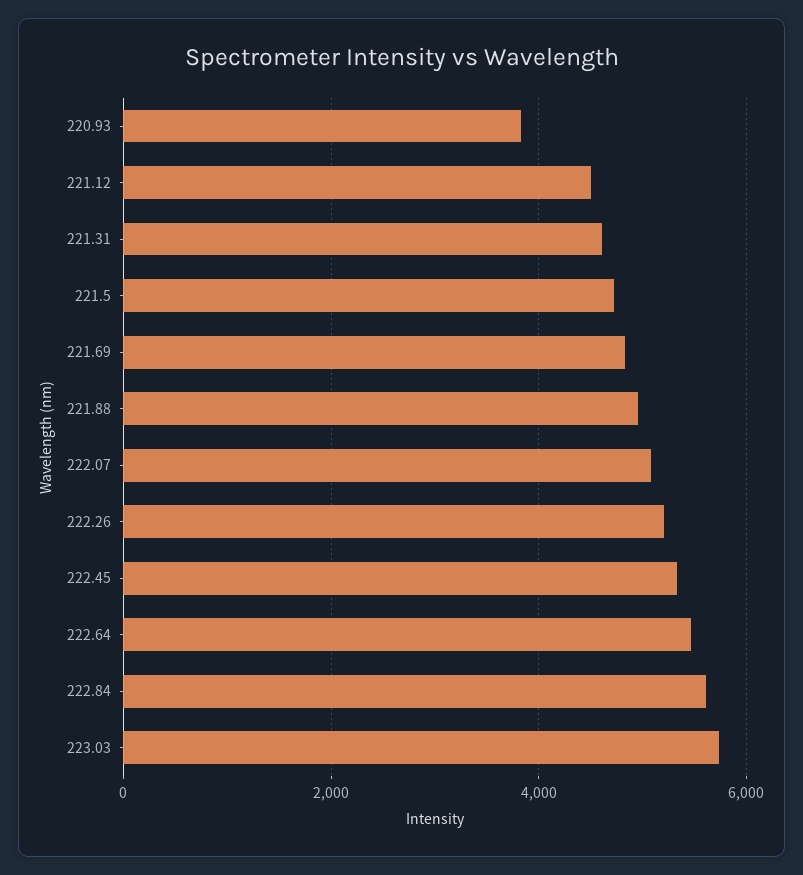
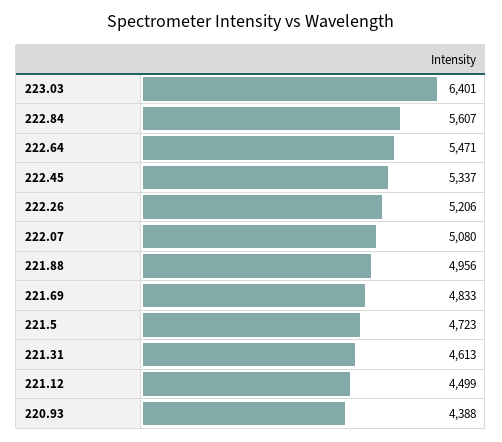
220.93: 3800 -> 4388
223.03: 5800 -> 6401

